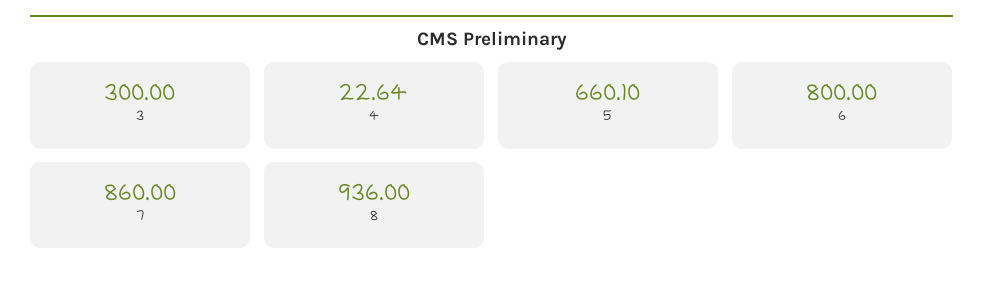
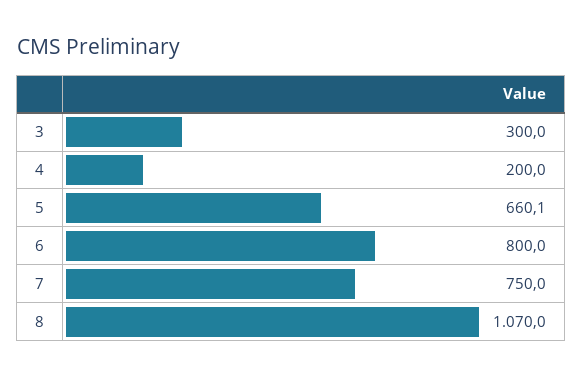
4: 22.64 -> 200
7: 860 -> 750
8: 936 -> 1070

